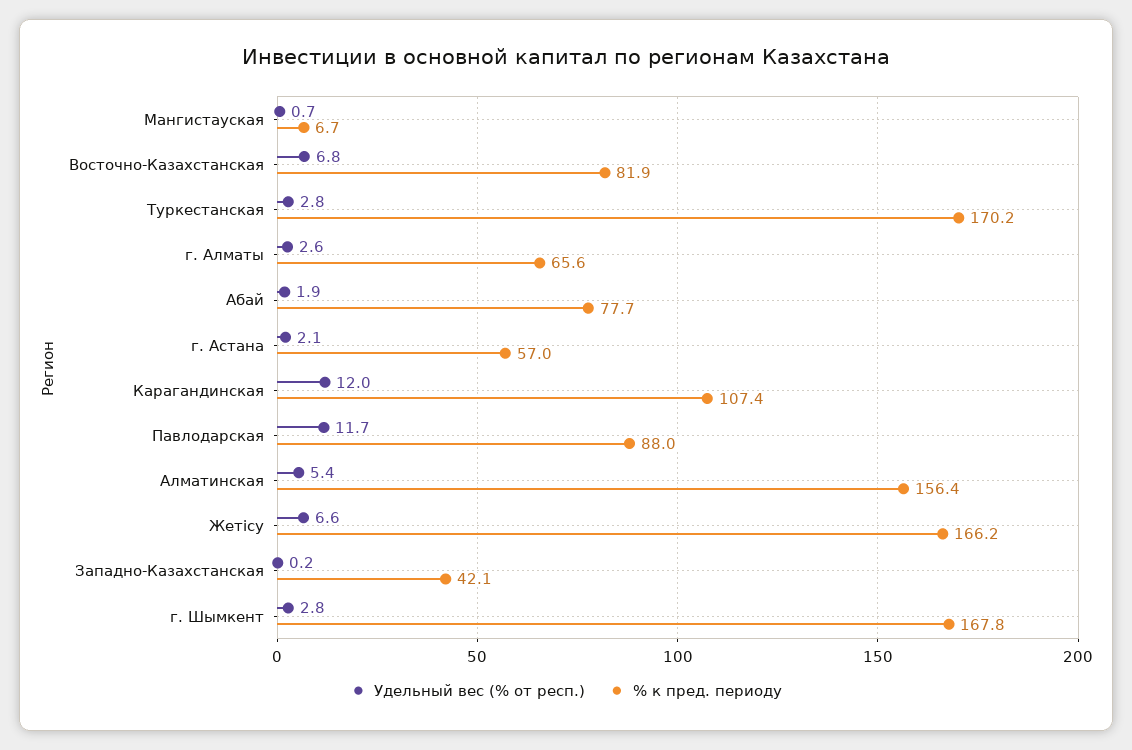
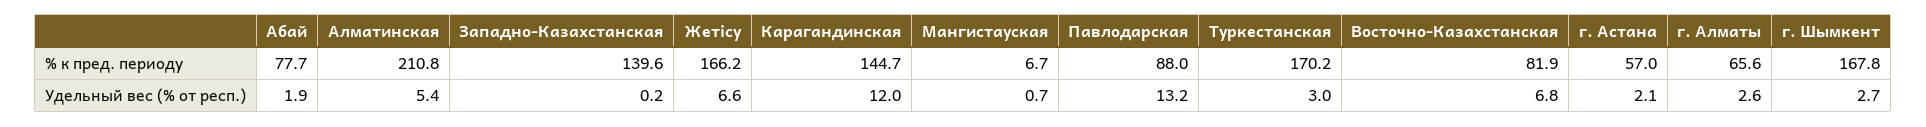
Удельный вес (% от респ.), Туркестанская: 2.8 -> 3
% к пред. периоду, Карагандинская: 107.4 -> 144.7
Удельный вес (% от респ.), Павлодарская: 11.7 -> 13.2
% к пред. периоду, Алматинская: 156.4 -> 210.8
% к пред. периоду, Западно-Казахстанская: 42.1 -> 139.6
Удельный вес (% от респ.), г. Шымкент: 2.8 -> 2.7

